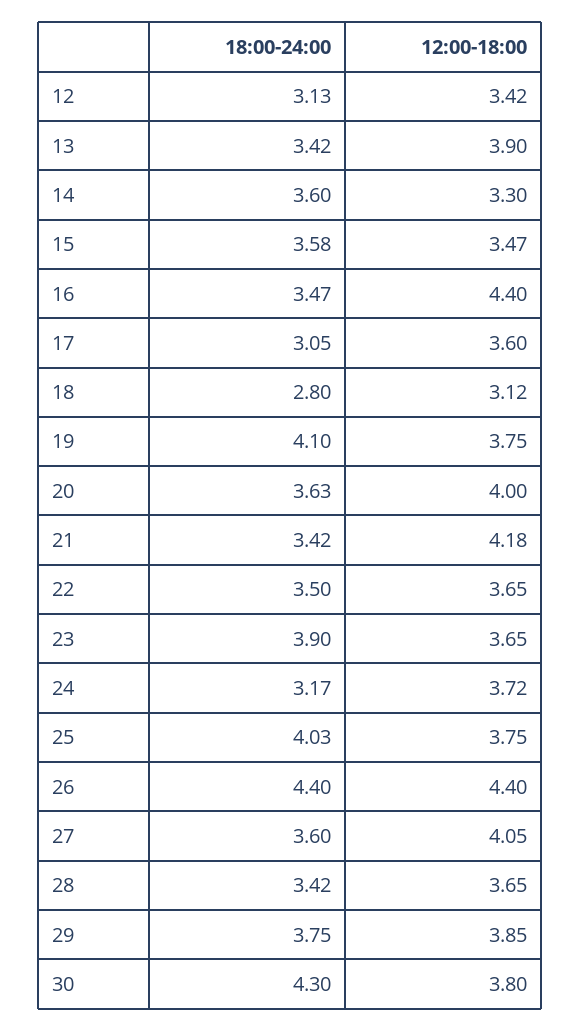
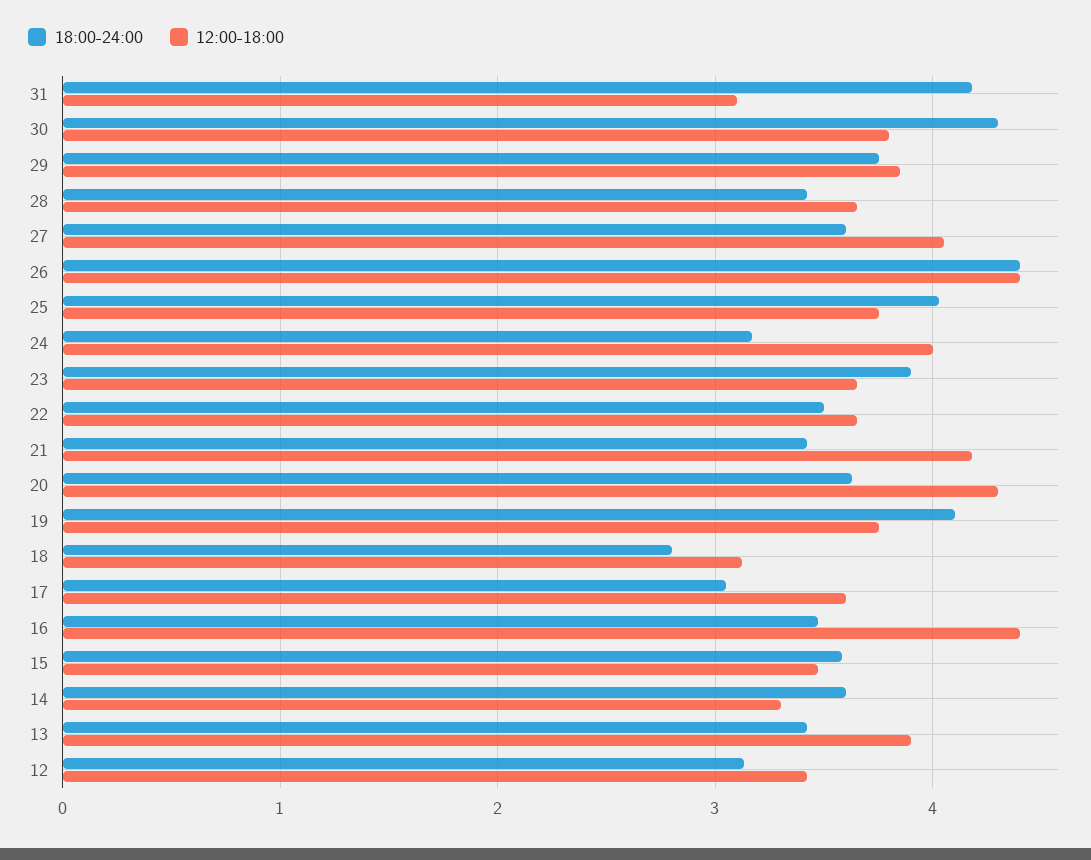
12:00-18:00, 20: 4 -> 4.3
12:00-18:00, 24: 3.72 -> 4
18:00-24:00, 31: none -> 4.2
12:00-18:00, 31: none -> 3.1

